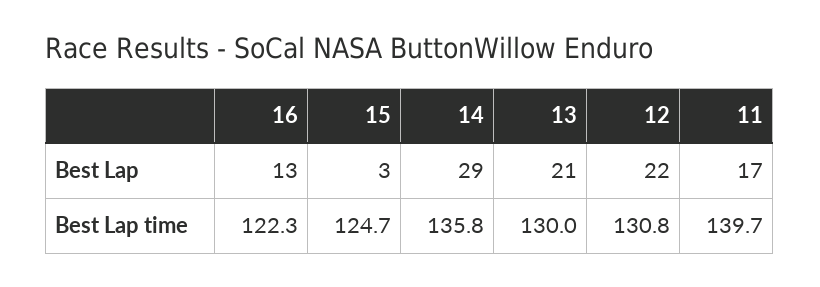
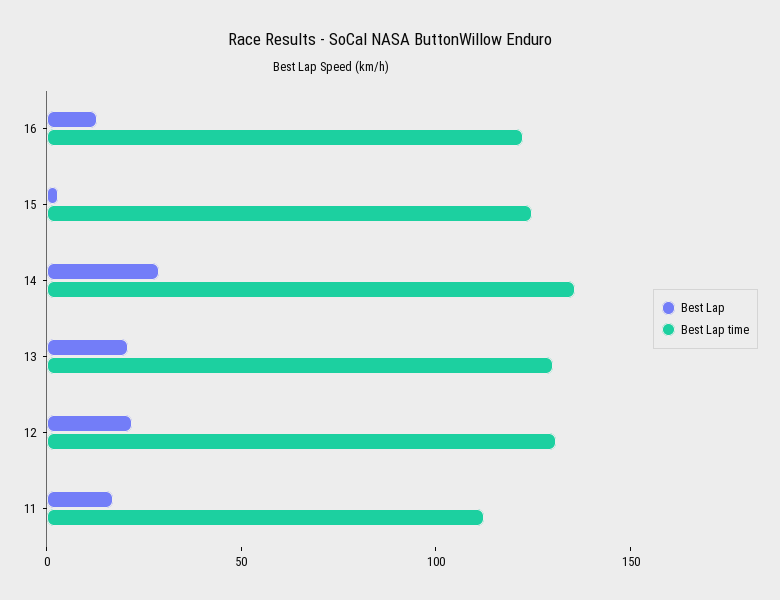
Best Lap time, 11: 139.7 -> 110

